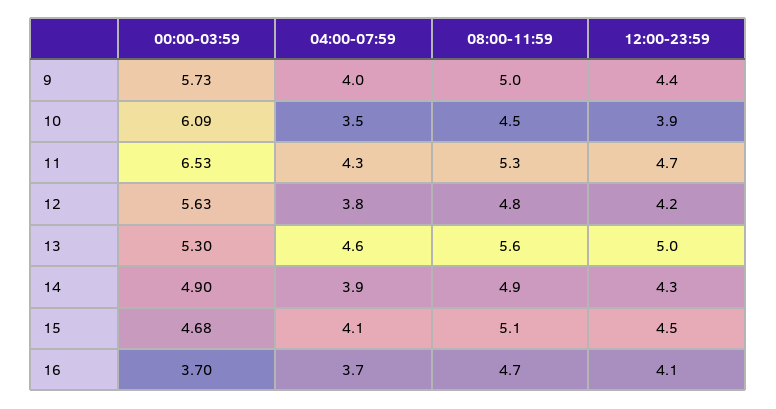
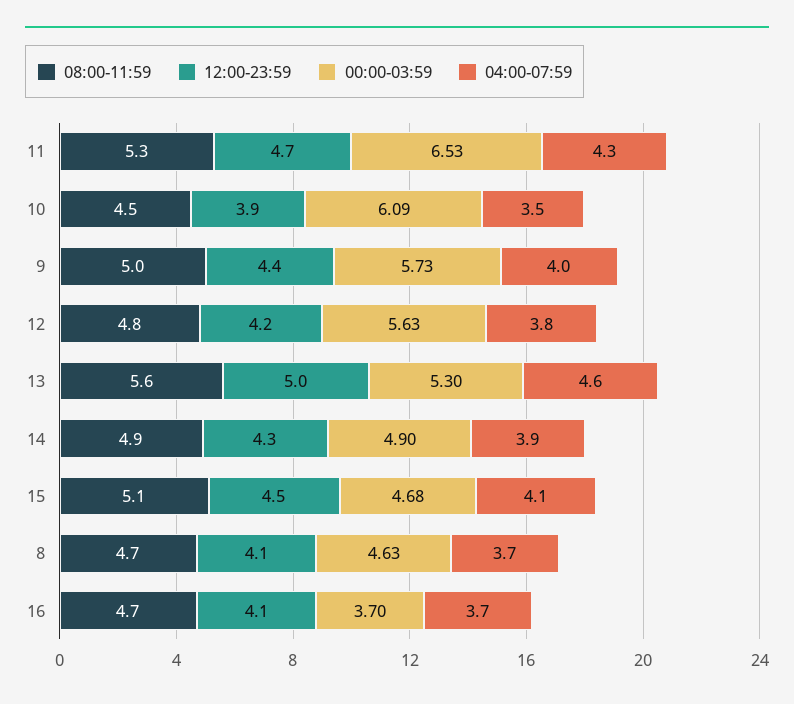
08:00-11:59, 8: none -> 4.7
12:00-23:59, 8: none -> 4.1
00:00-03:59, 8: none -> 4.63
04:00-07:59, 8: none -> 3.7

